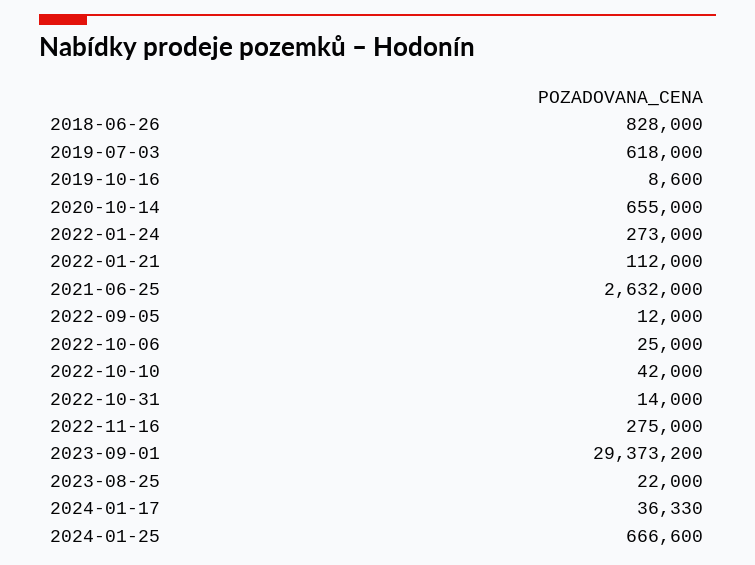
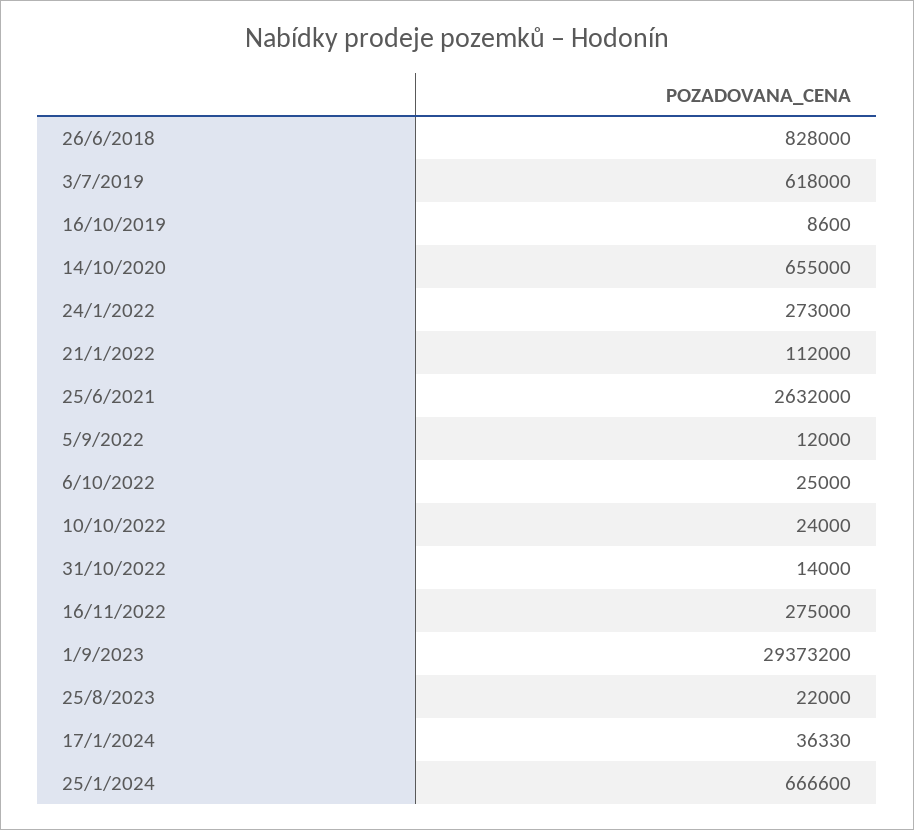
2022-10-10: 42000 -> 24000

